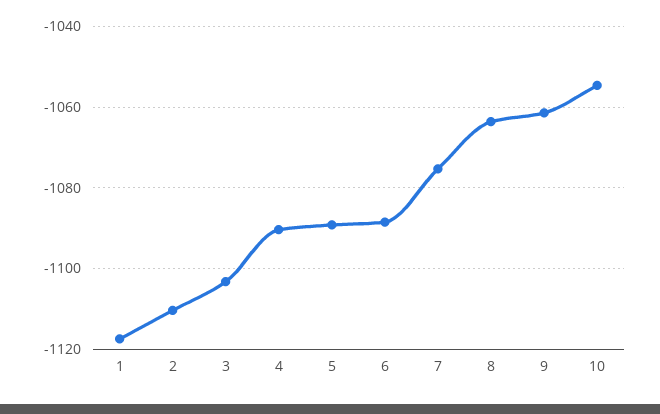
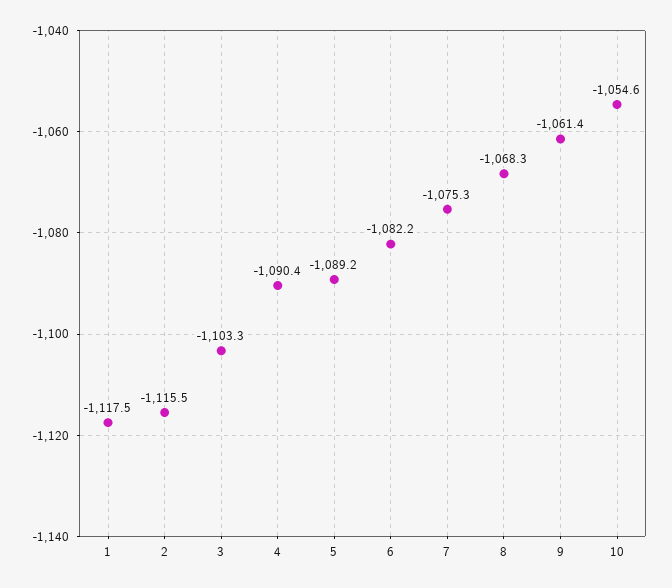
2: -1110 -> -1115.5
6: -1088 -> -1082.2
8: -1064 -> -1068.3

